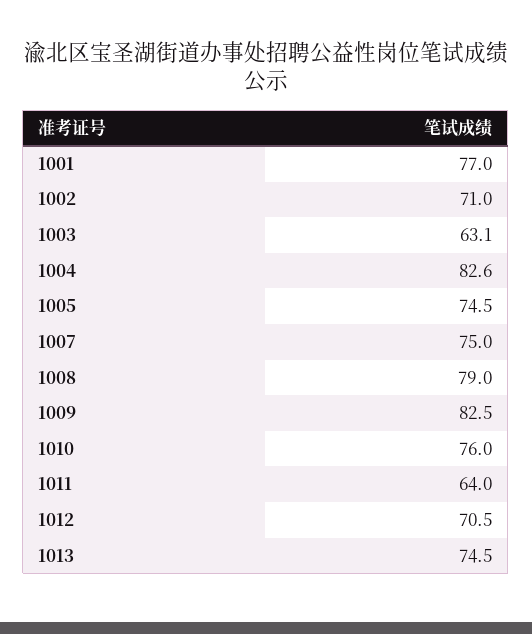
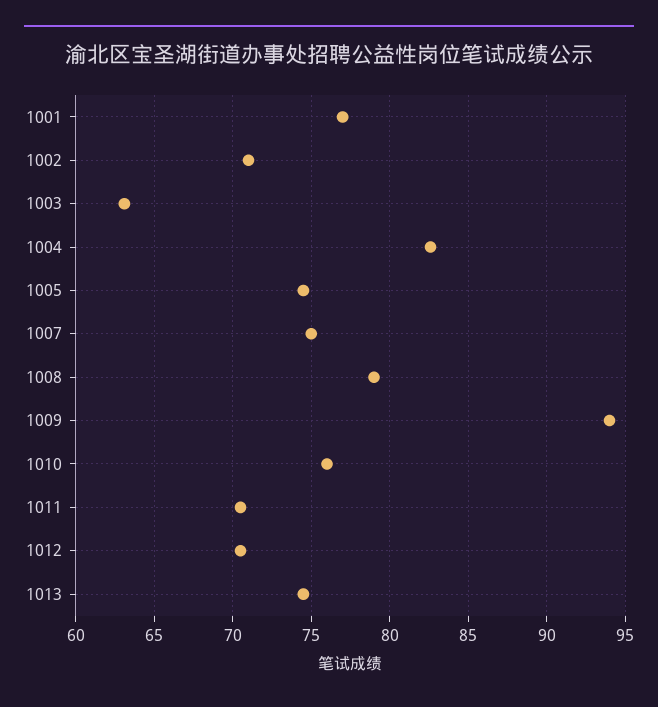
1009: 82.5 -> 94
1011: 64 -> 70.5

